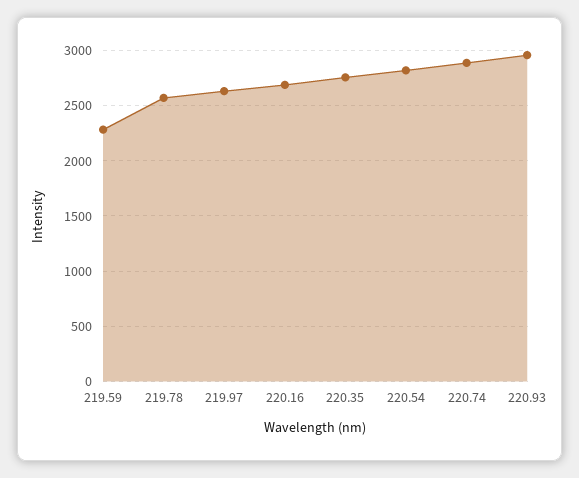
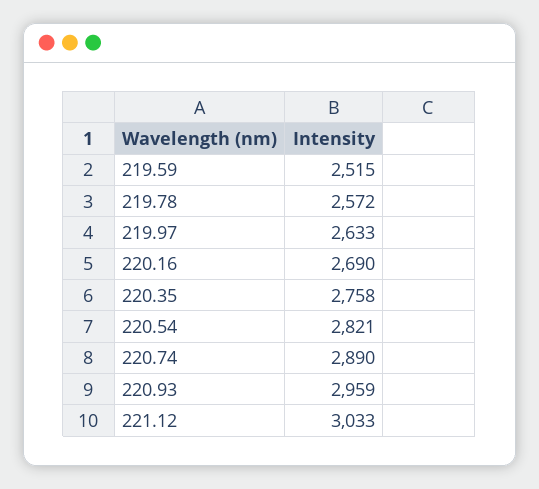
219.59: 2300 -> 2515
221.12: none -> 3033

